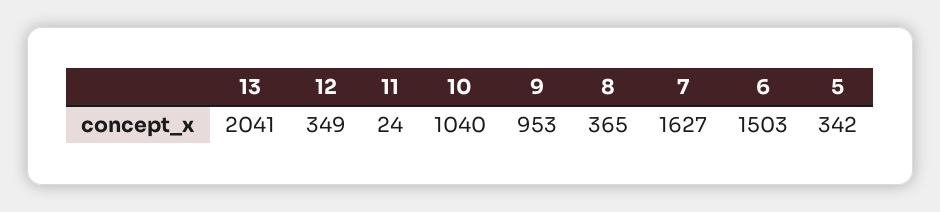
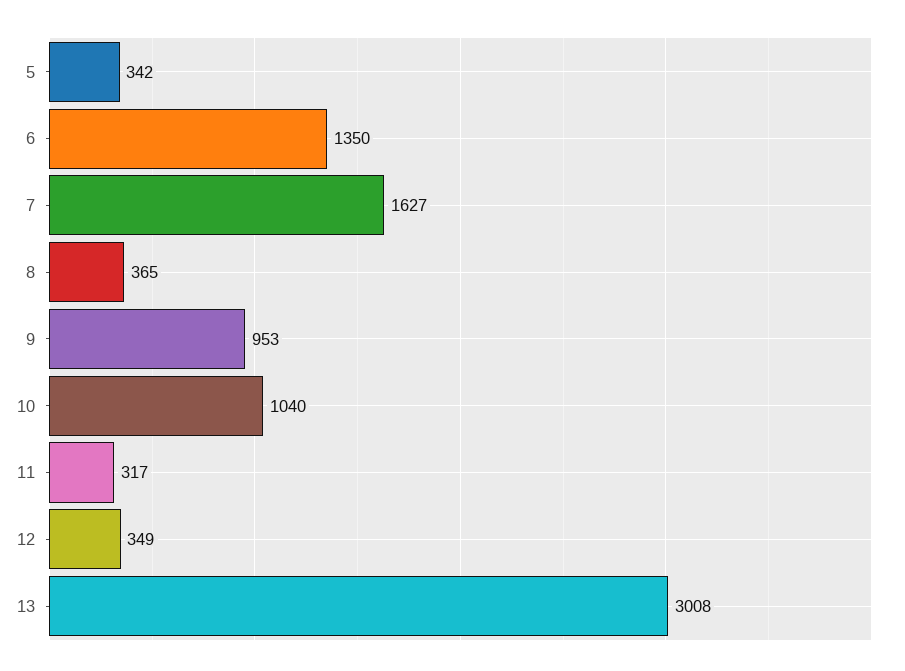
13: 2041 -> 3008
11: 24 -> 317
6: 1503 -> 1350

